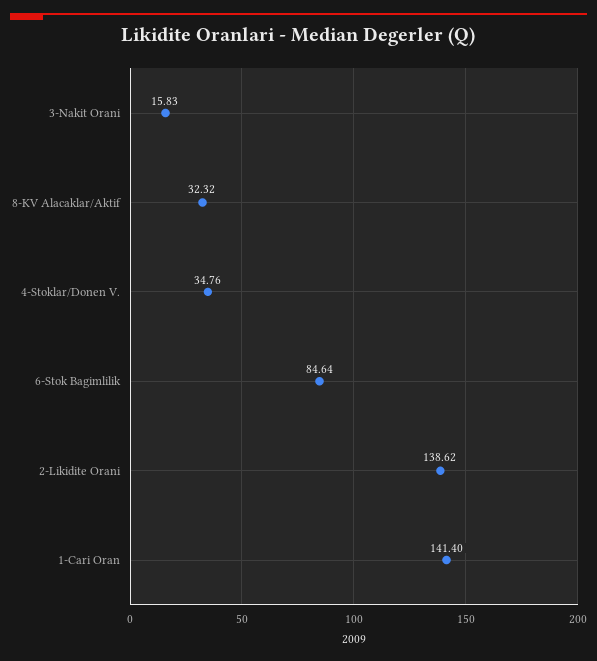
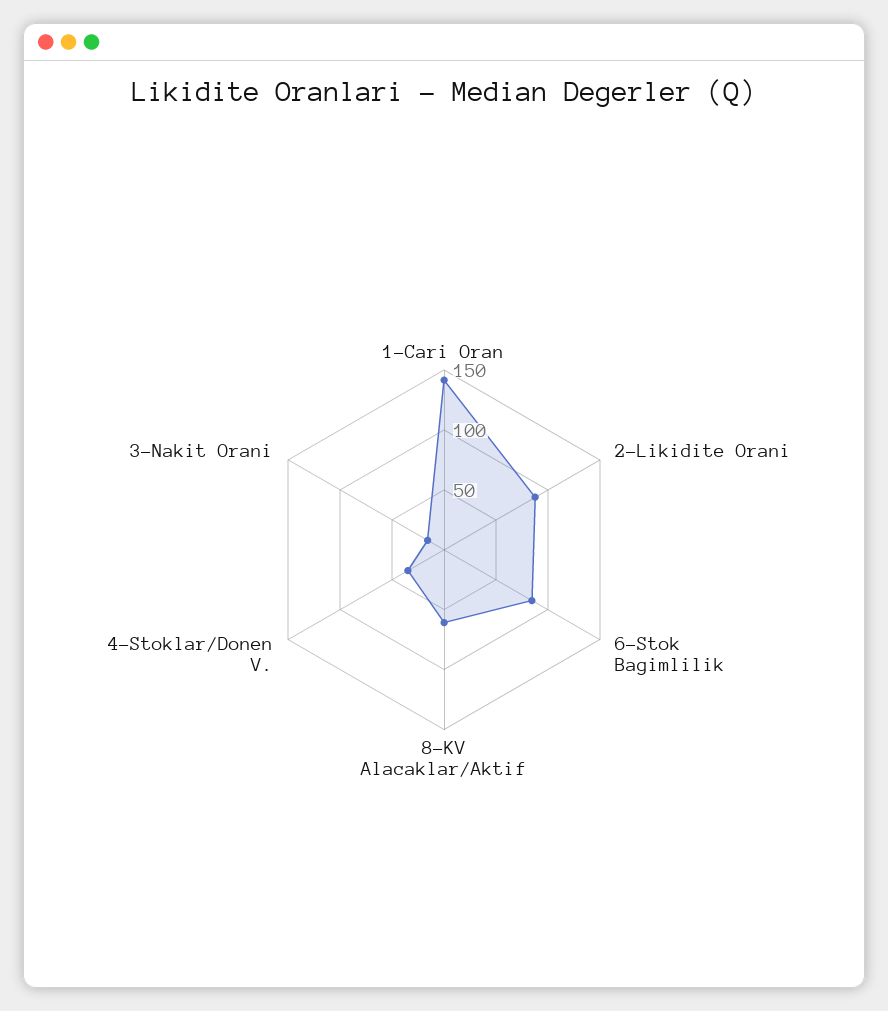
8-KV Alacaklar/Aktif: 32.32 -> 60
2-Likidite Orani: 138.62 -> 90

